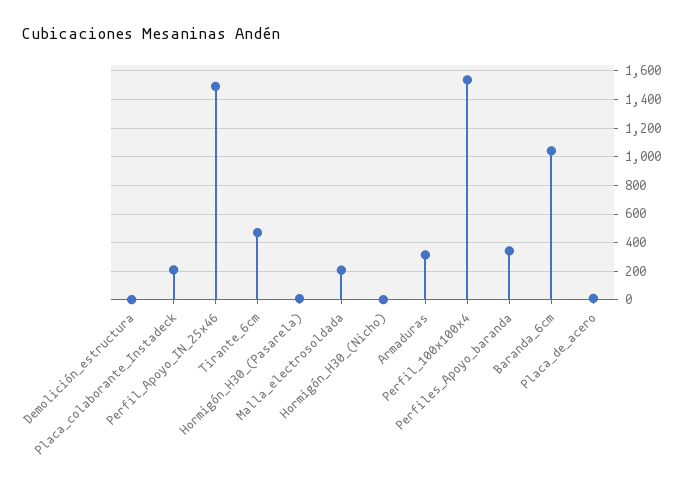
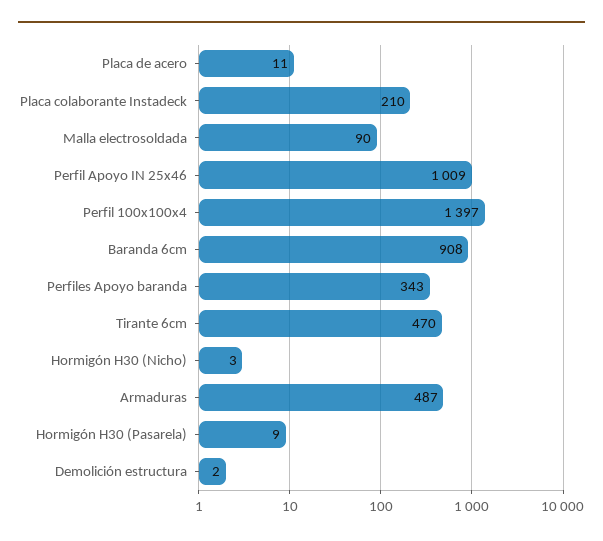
Perfil_Apoyo_IN_25x46: 1500 -> 1009
Malla_electrosoldada: 200 -> 90
Armaduras: 300 -> 487
Perfil_100x100x4: 1550 -> 1397
Baranda_6cm: 1050 -> 908

